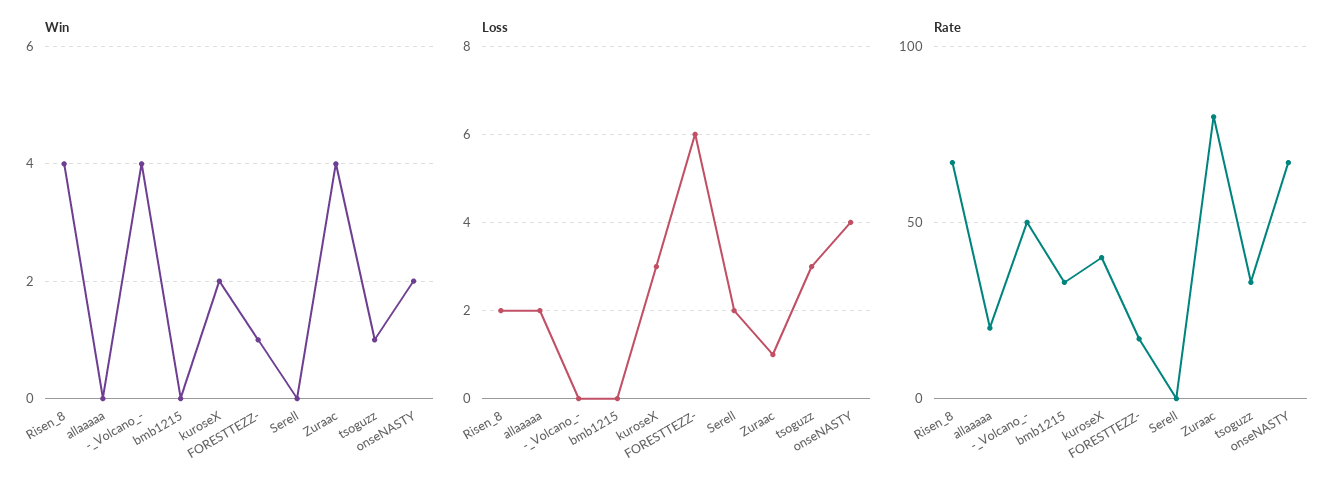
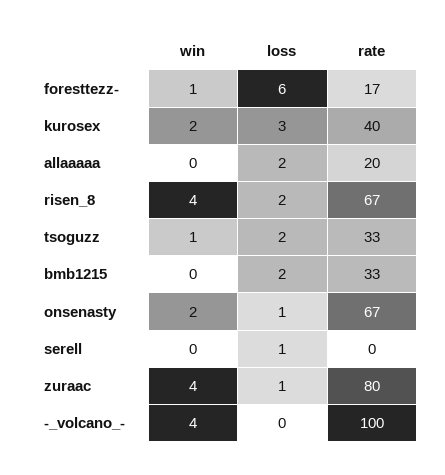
Loss, bmb1215: 0 -> 2
Loss, Serell: 2 -> 1
Loss, tsoguzz: 3 -> 2
Loss, onseNASTY: 4 -> 1
Rate, -_Volcano_-: 50 -> 100

